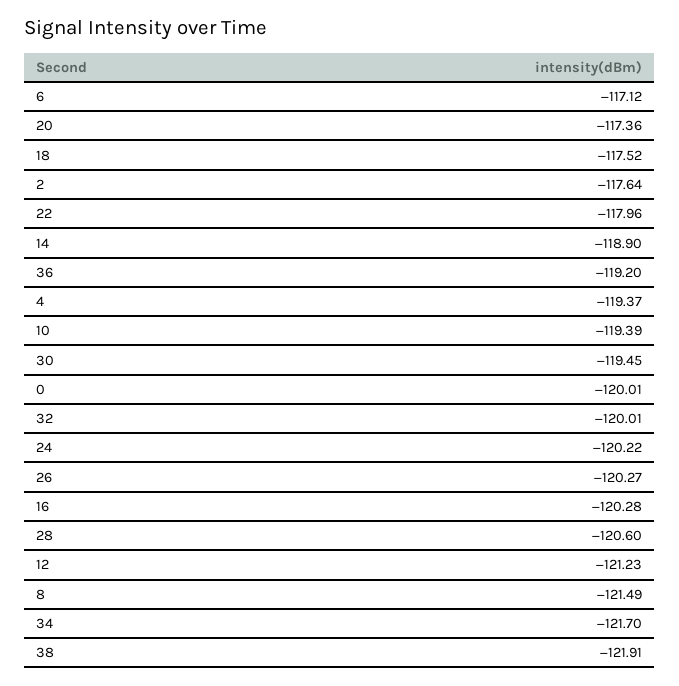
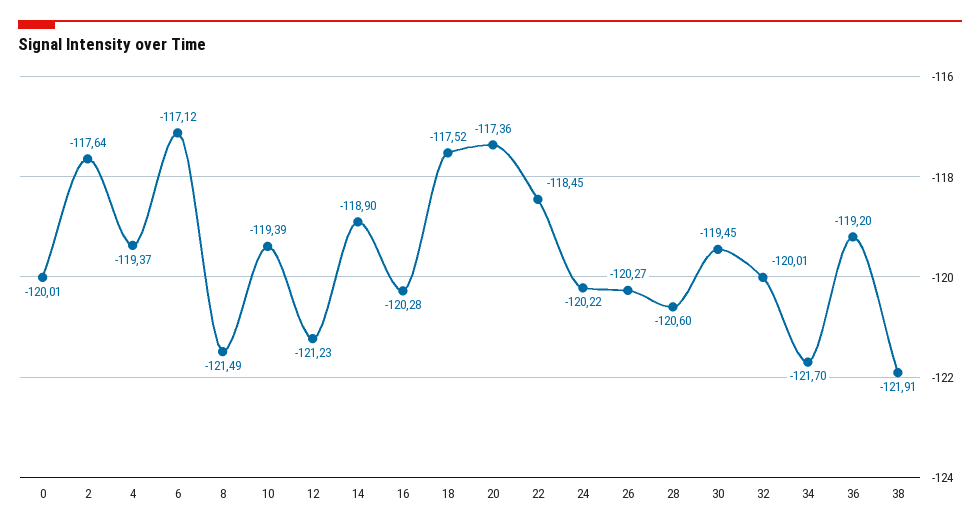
22: -117.96 -> -118.45

